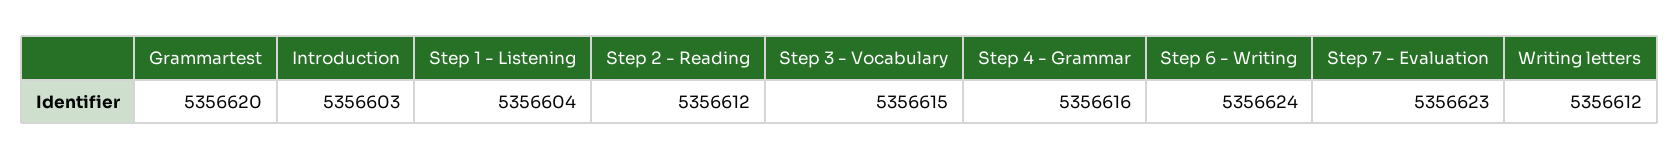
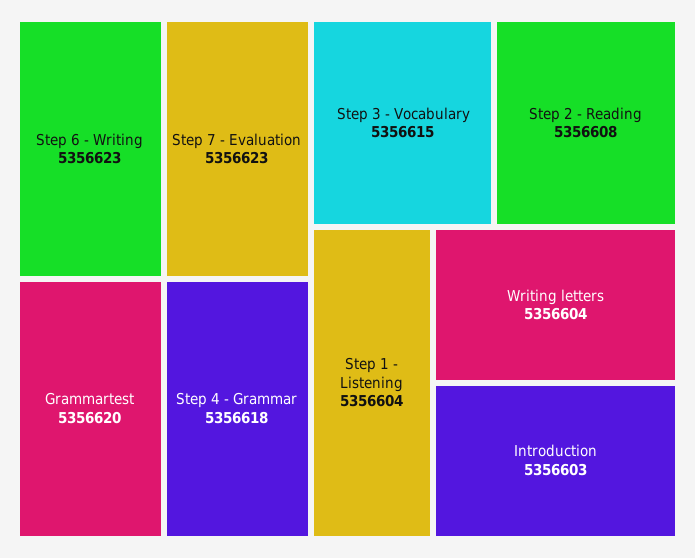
Step 2 - Reading: 5356612 -> 5356608
Step 4 - Grammar: 5356616 -> 5356618
Step 6 - Writing: 5356624 -> 5356623
Writing letters: 5356612 -> 5356604

